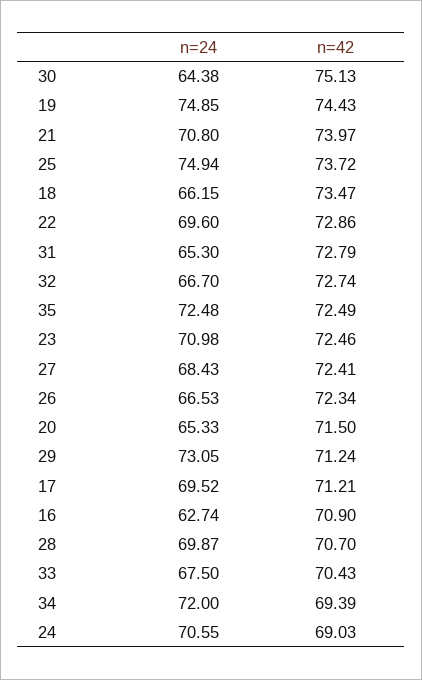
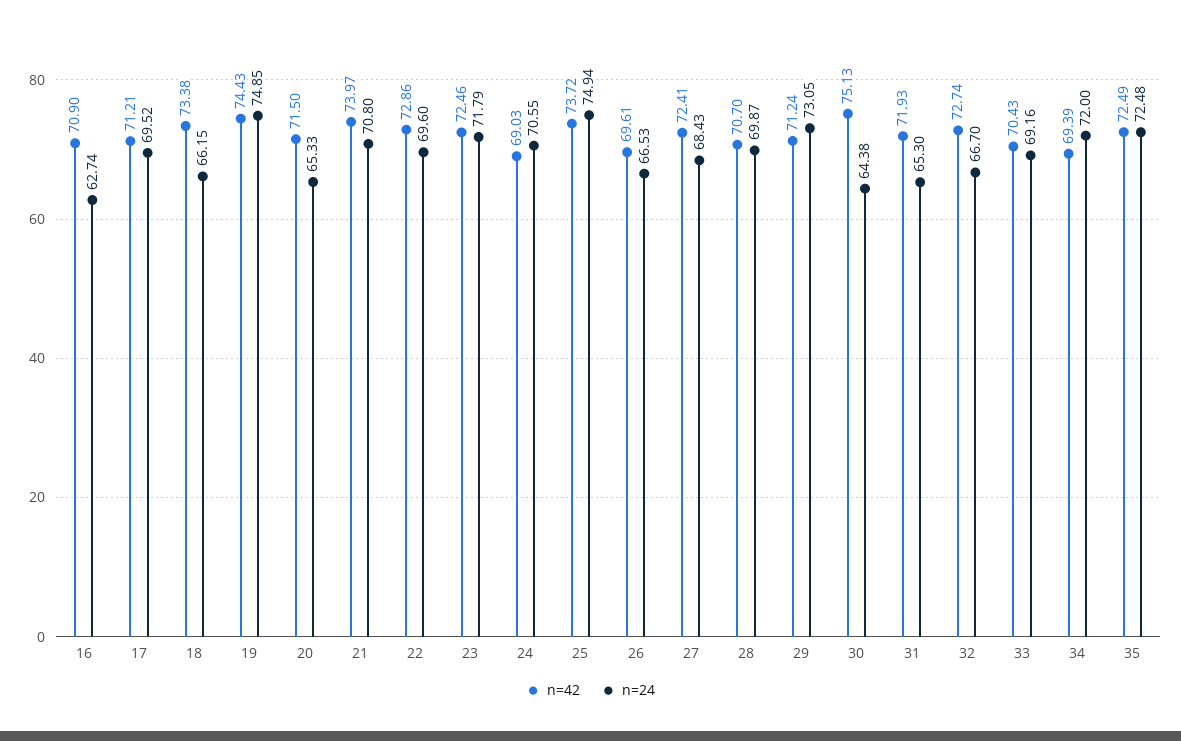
n=42, 18: 73.47 -> 73.38
n=42, 31: 72.79 -> 71.93
n=24, 23: 70.98 -> 71.79
n=42, 26: 72.34 -> 69.61
n=24, 33: 67.5 -> 69.16

